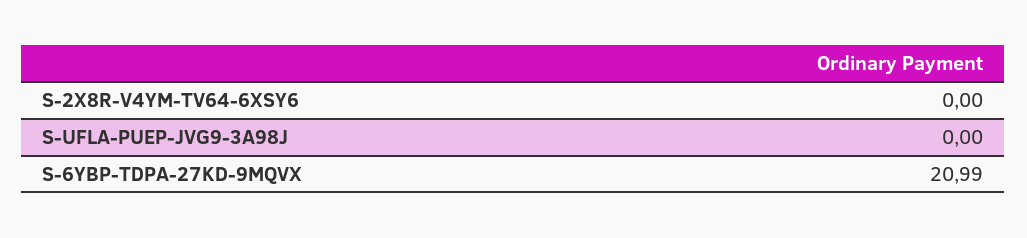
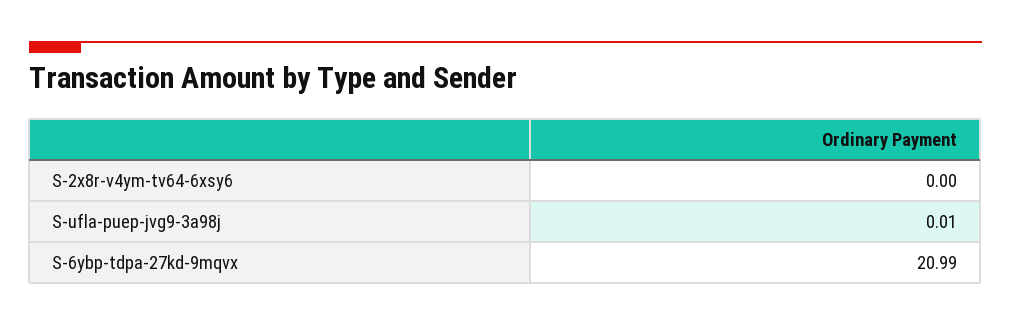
S-UFLA-PUEP-JVG9-3A98J: 0 -> 0.01

